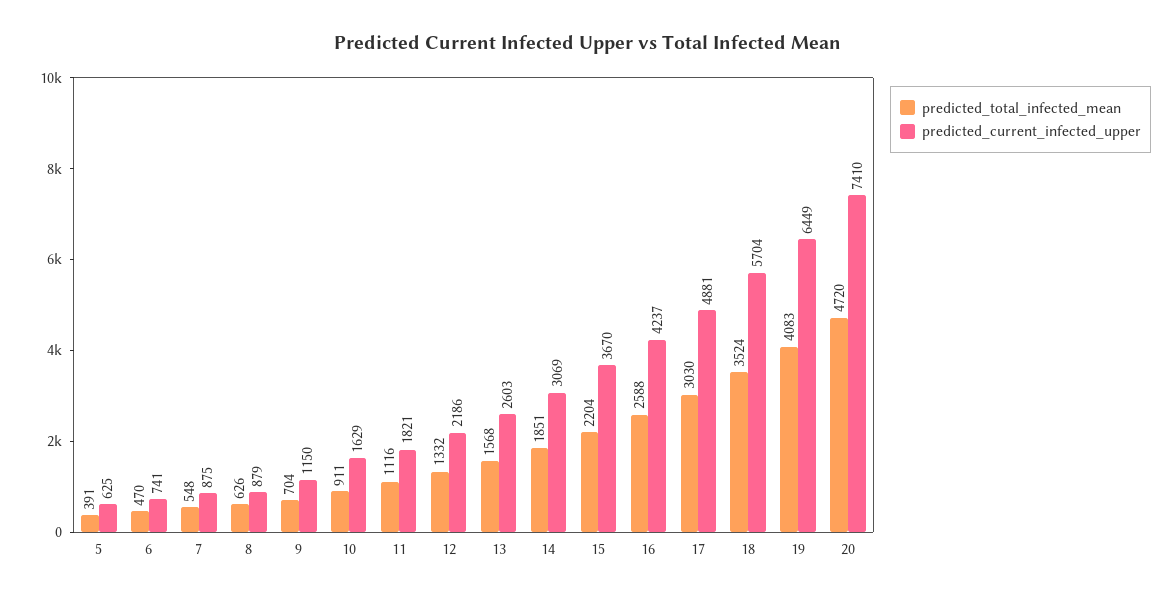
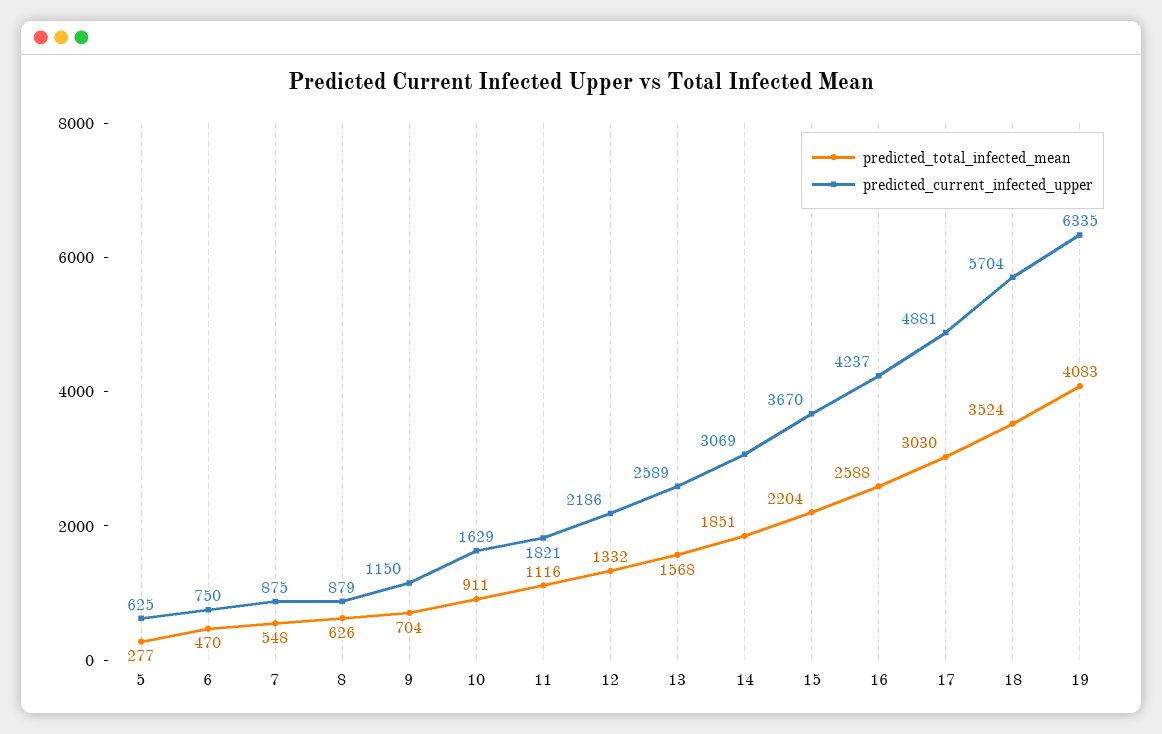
predicted_total_infected_mean, 5: 391 -> 277
predicted_current_infected_upper, 6: 741 -> 750
predicted_current_infected_upper, 13: 2603 -> 2589
predicted_current_infected_upper, 19: 6449 -> 6335
predicted_total_infected_mean, 20: 4720 -> none
predicted_current_infected_upper, 20: 7410 -> none

